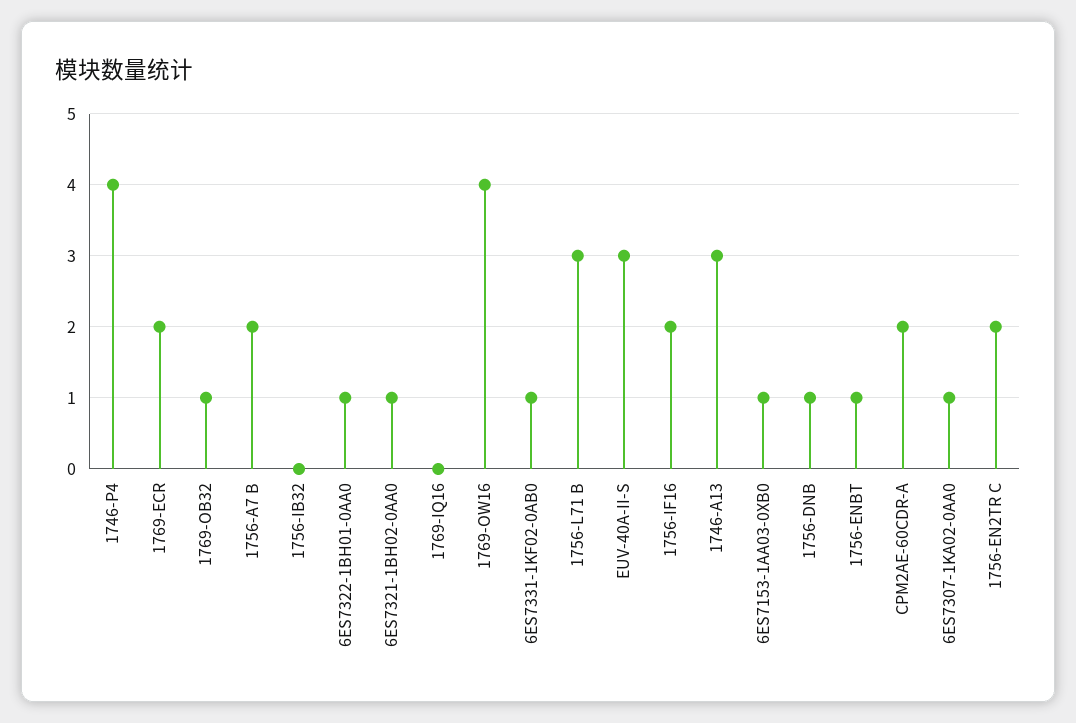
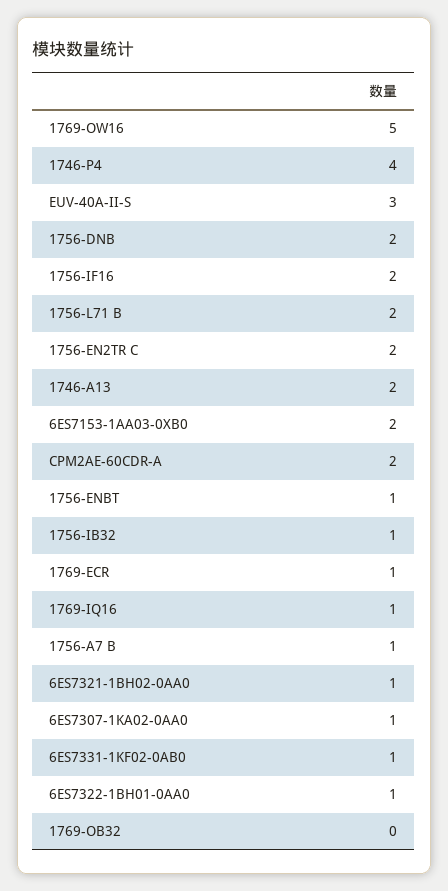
1769-ECR: 2 -> 1
1769-OB32: 1 -> 0
1756-A7 B: 2 -> 1
1756-IB32: 0 -> 1
1769-IQ16: 0 -> 1
1769-OW16: 4 -> 5
1756-L71 B: 3 -> 2
1746-A13: 3 -> 2
6ES7153-1AA03-0XB0: 1 -> 2
1756-DNB: 1 -> 2

